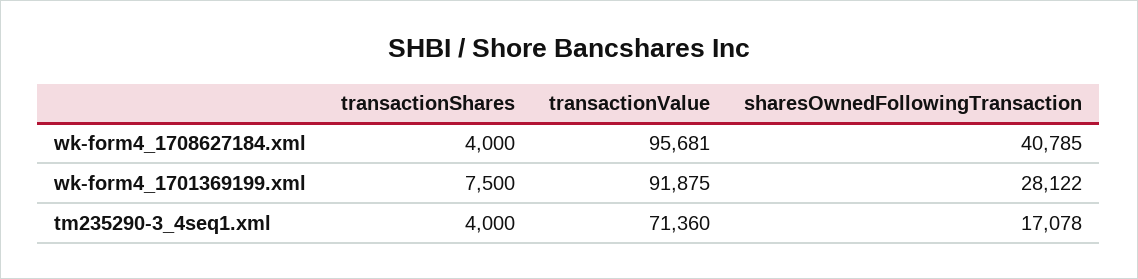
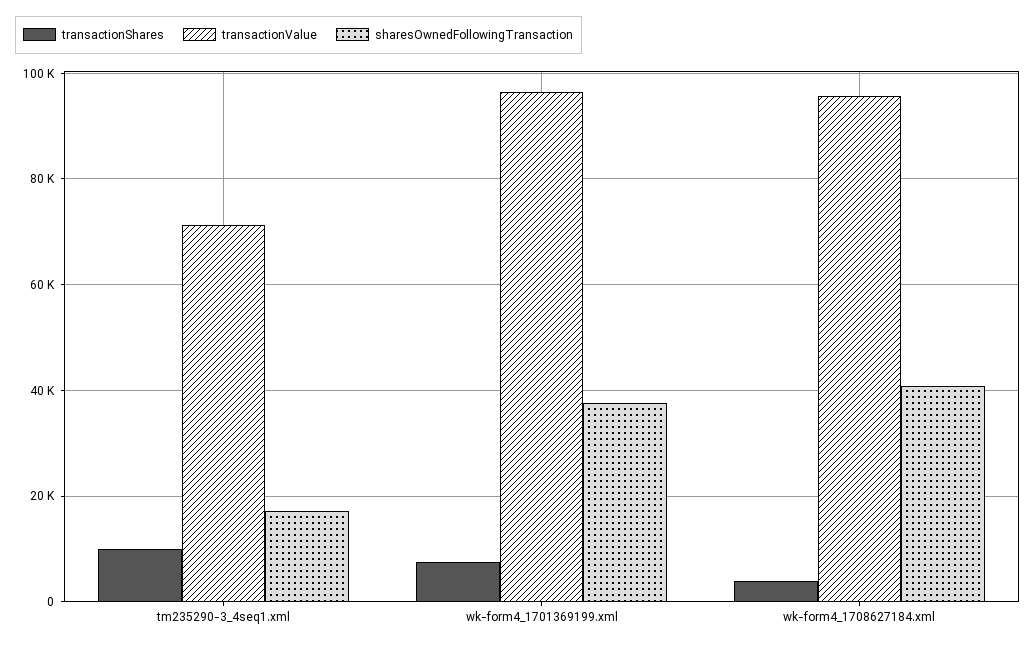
transactionValue, wk-form4_1701369199.xml: 91875 -> 96000
sharesOwnedFollowingTransaction, wk-form4_1701369199.xml: 28122 -> 38000
transactionShares, tm235290-3_4seq1.xml: 4000 -> 10000

